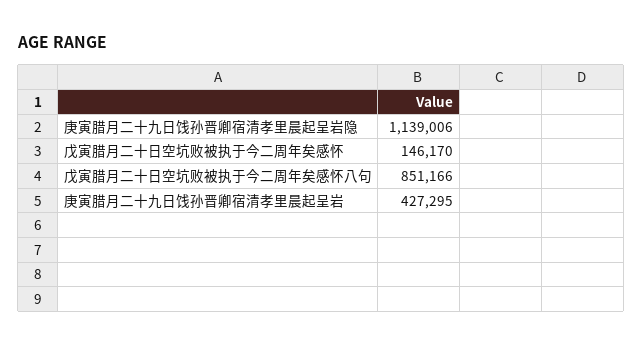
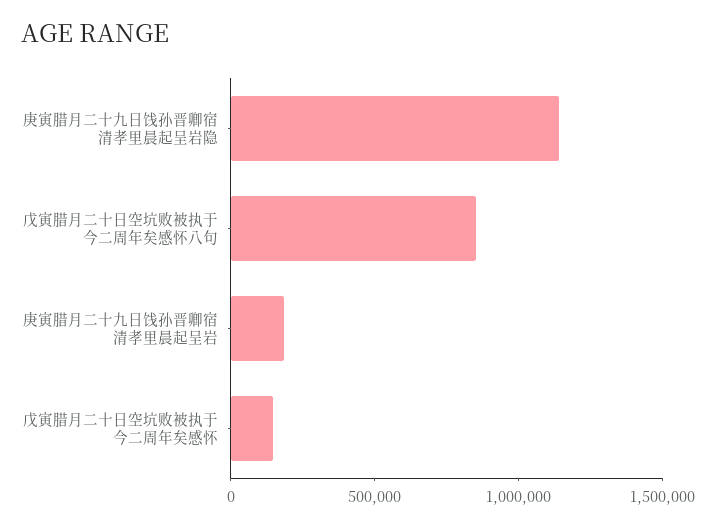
庚寅腊月二十九日饯孙晋卿宿清孝里晨起呈岩: 427295 -> 200000

